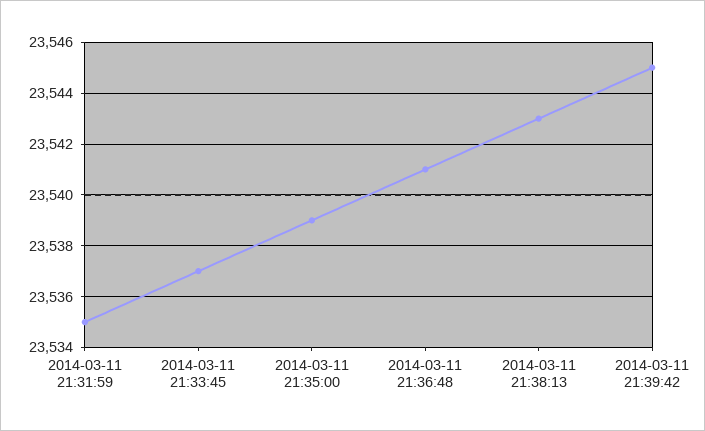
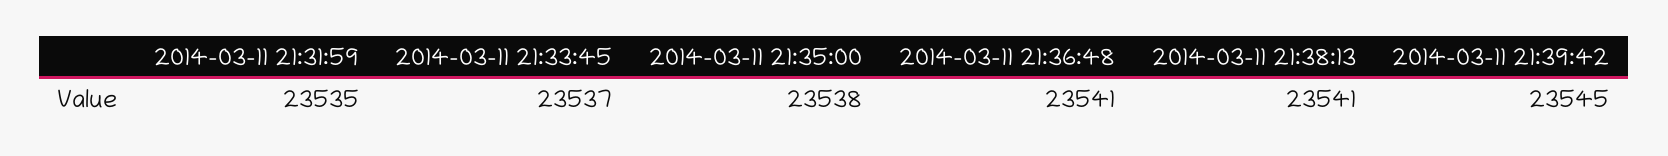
2014-03-11 21:35:00: 23539 -> 23538
2014-03-11 21:38:13: 23543 -> 23541

